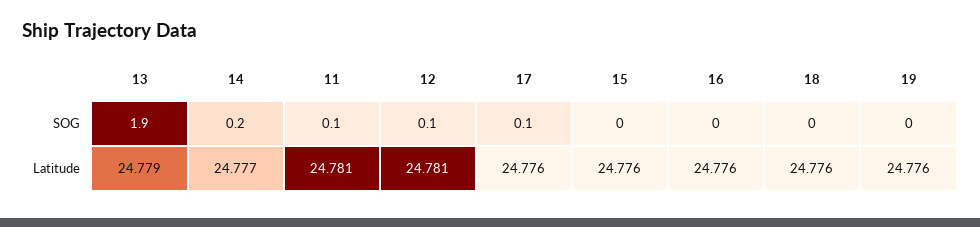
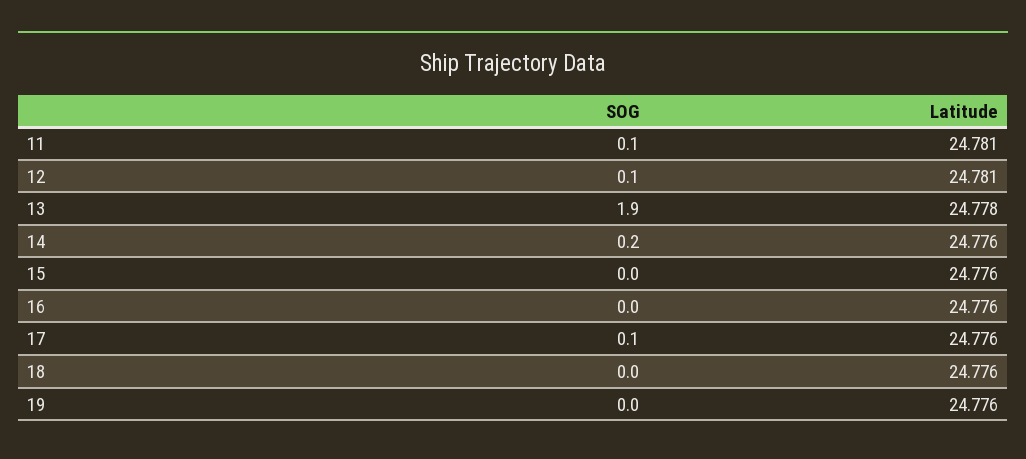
13, Latitude: 24.779 -> 24.778
14, Latitude: 24.777 -> 24.776

